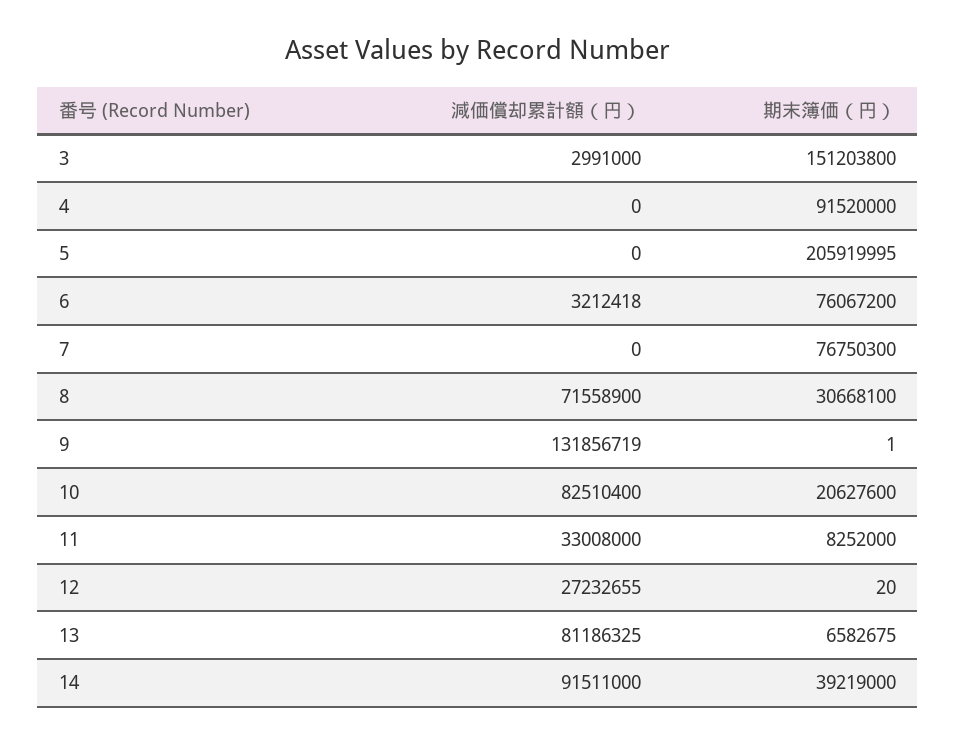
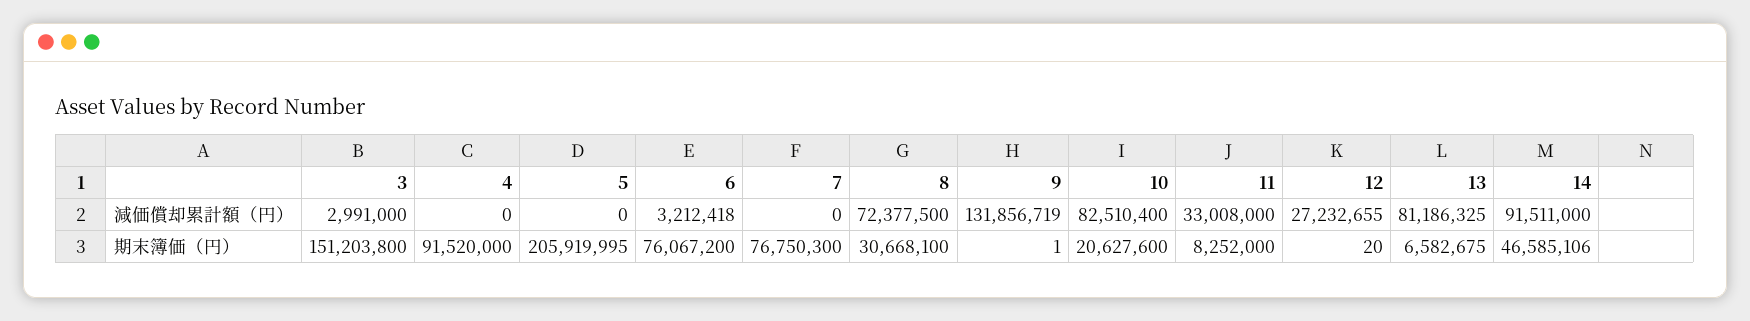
減価償却累計額（円）, 8: 71558900 -> 72377500
期末簿価（円）, 14: 39219000 -> 46585106

